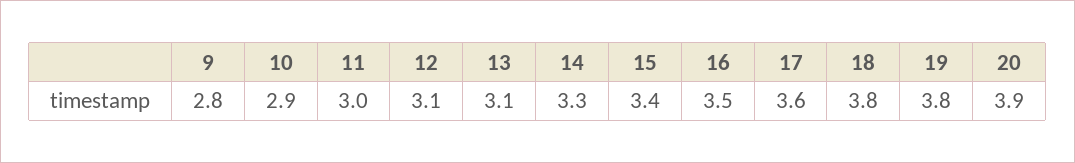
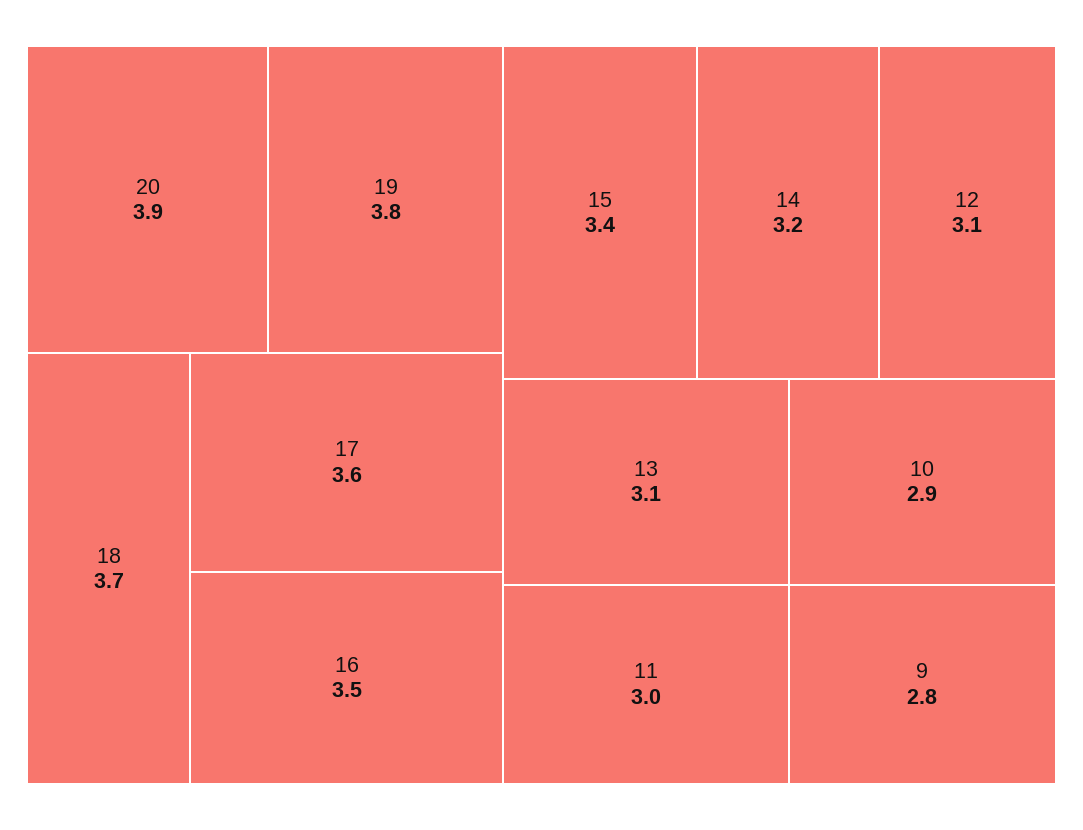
14: 3.3 -> 3.2
18: 3.8 -> 3.7

